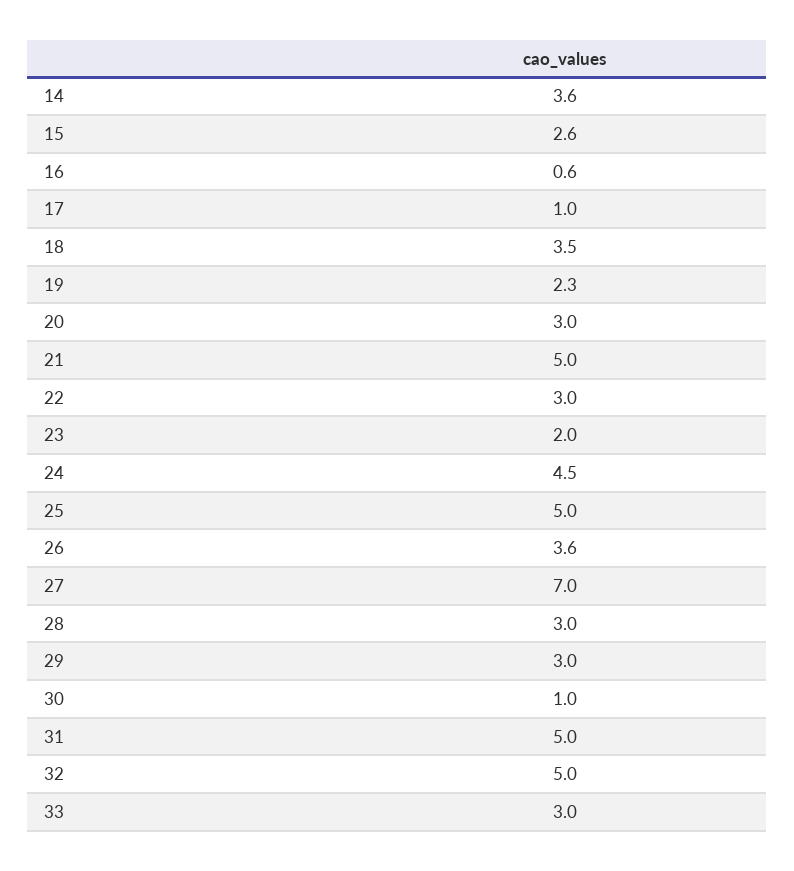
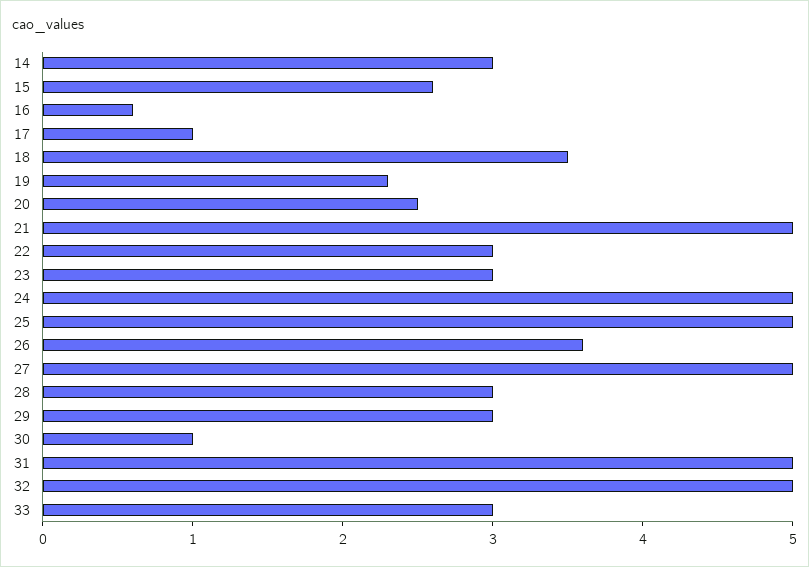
14: 3.6 -> 3
20: 3 -> 2.5
23: 2 -> 3
24: 4.5 -> 5
27: 7 -> 5

